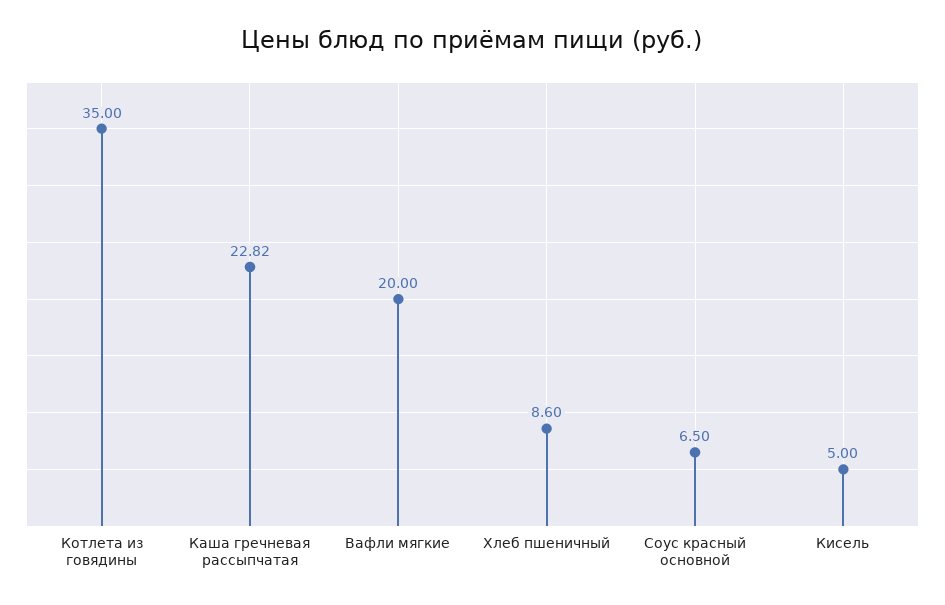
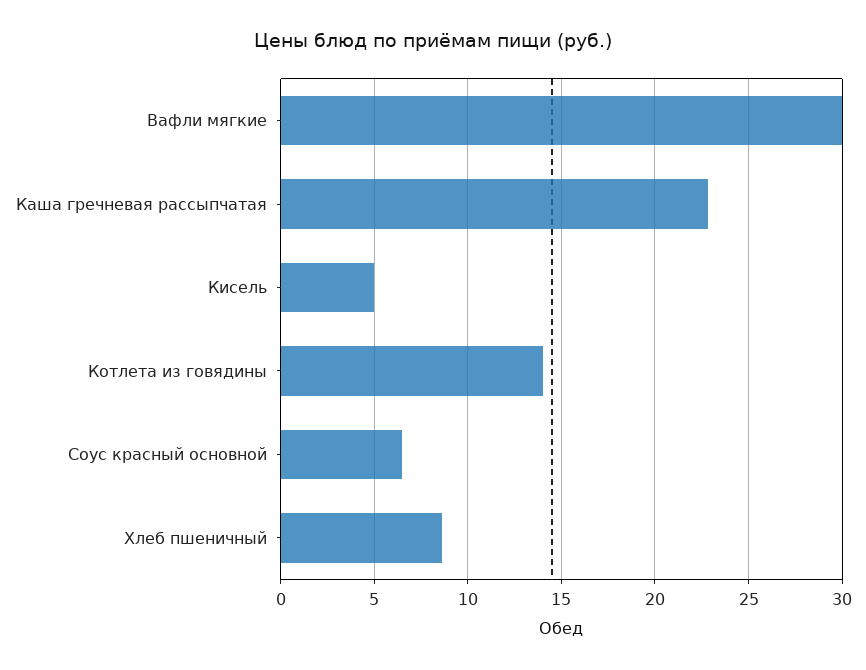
Котлета из говядины: 35 -> 14
Вафли мягкие: 20 -> 30

